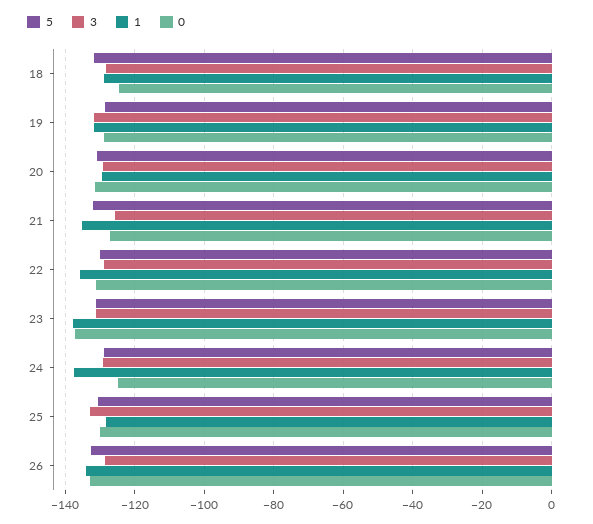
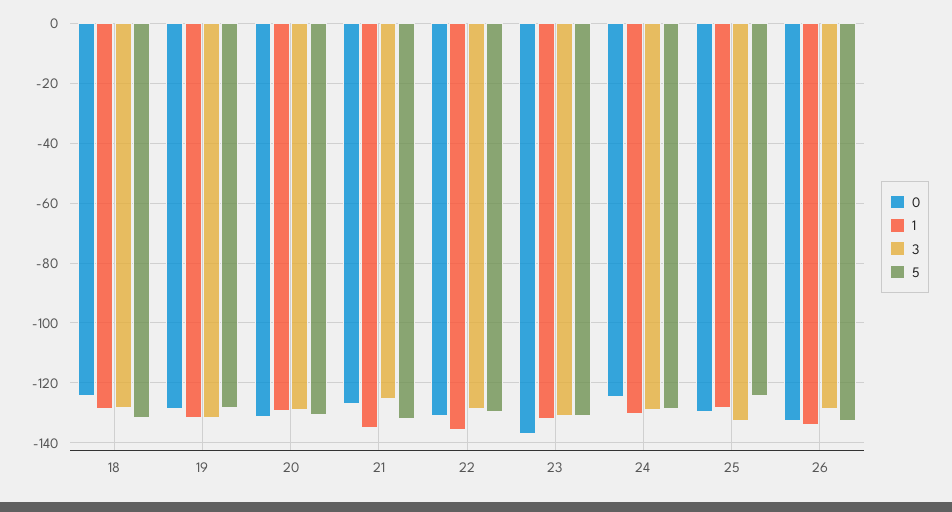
1, 23: -138 -> -132.5
1, 24: -138 -> -130
5, 25: -130 -> -125

